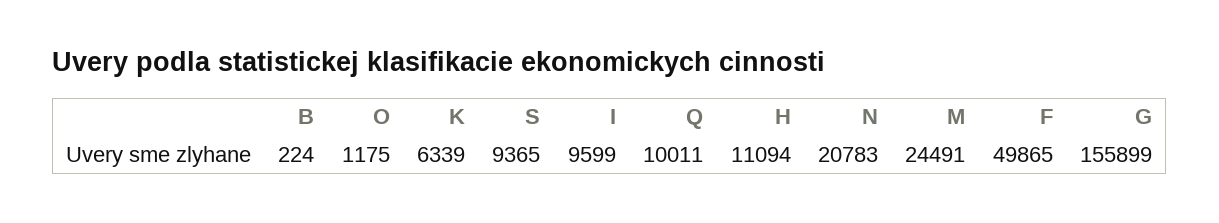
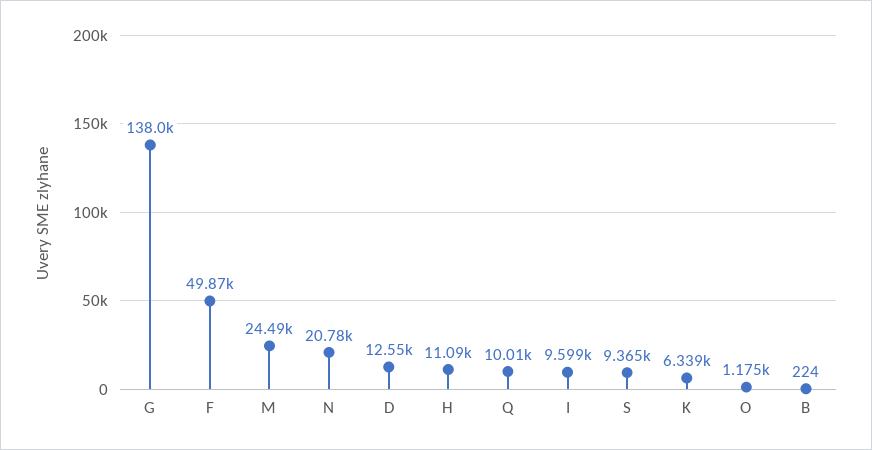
G: 155899 -> 138000
D: none -> 12550

